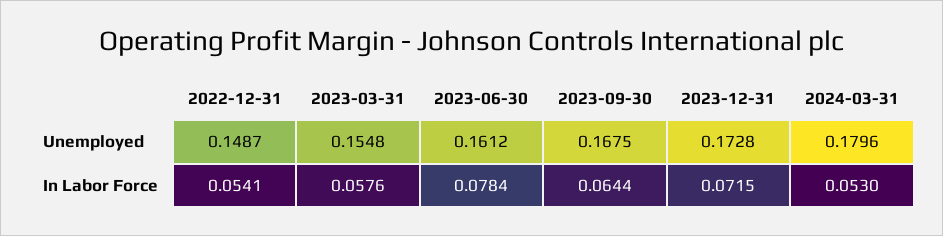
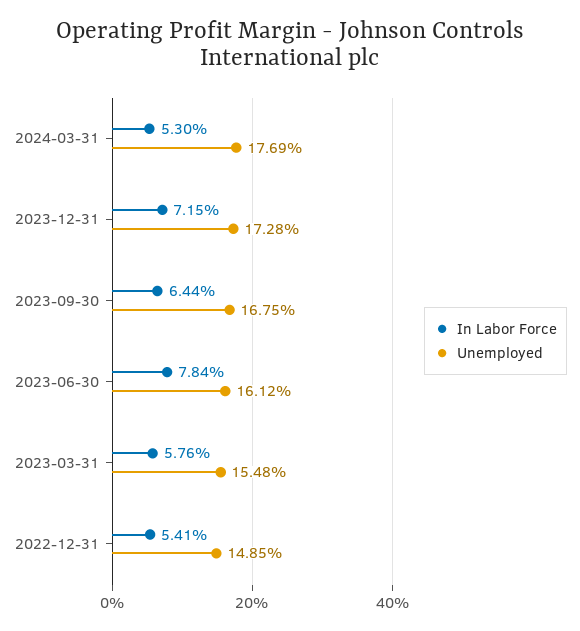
Unemployed, 2022-12-31: 0.1487 -> 0.1485
Unemployed, 2024-03-31: 0.1796 -> 0.1769

